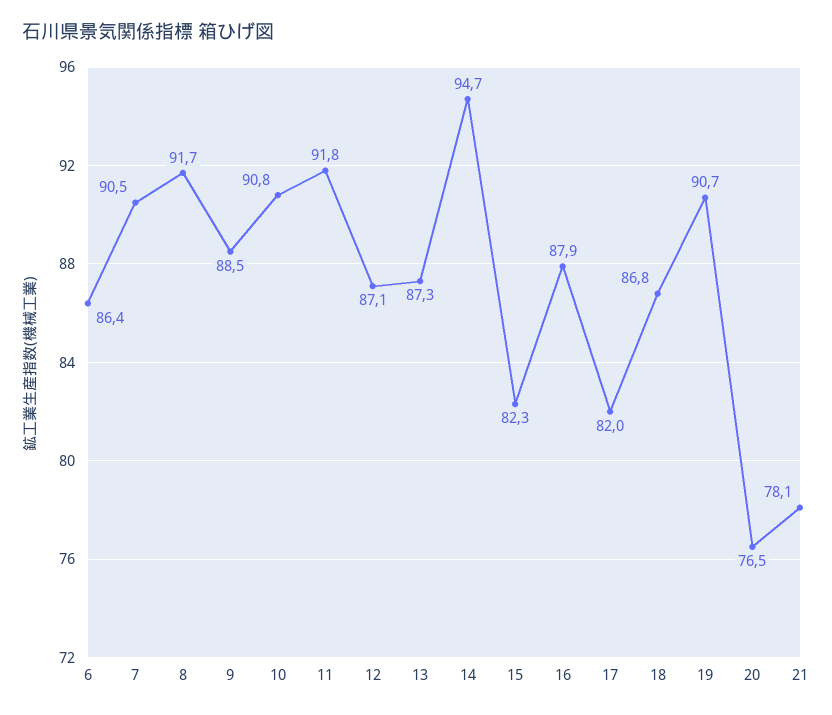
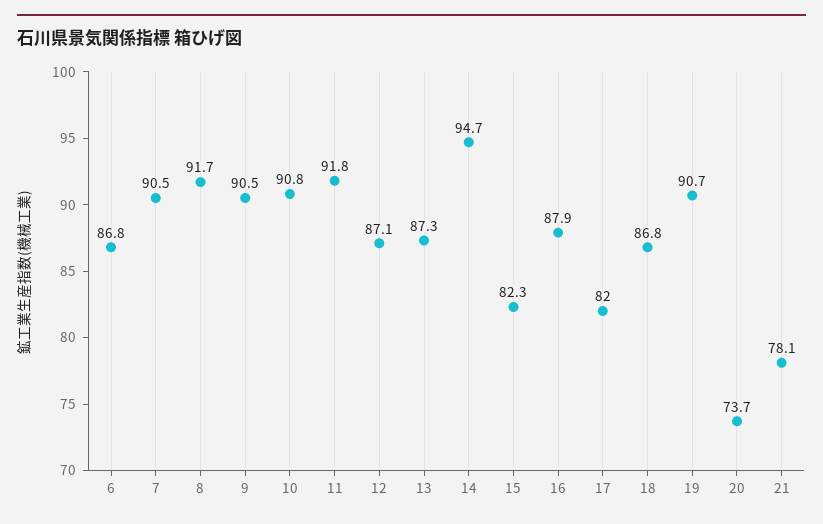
6: 86.4 -> 86.8
9: 88.5 -> 90.5
20: 76.5 -> 73.7

